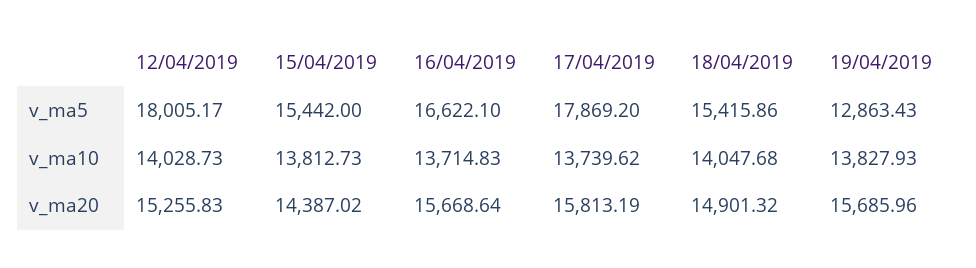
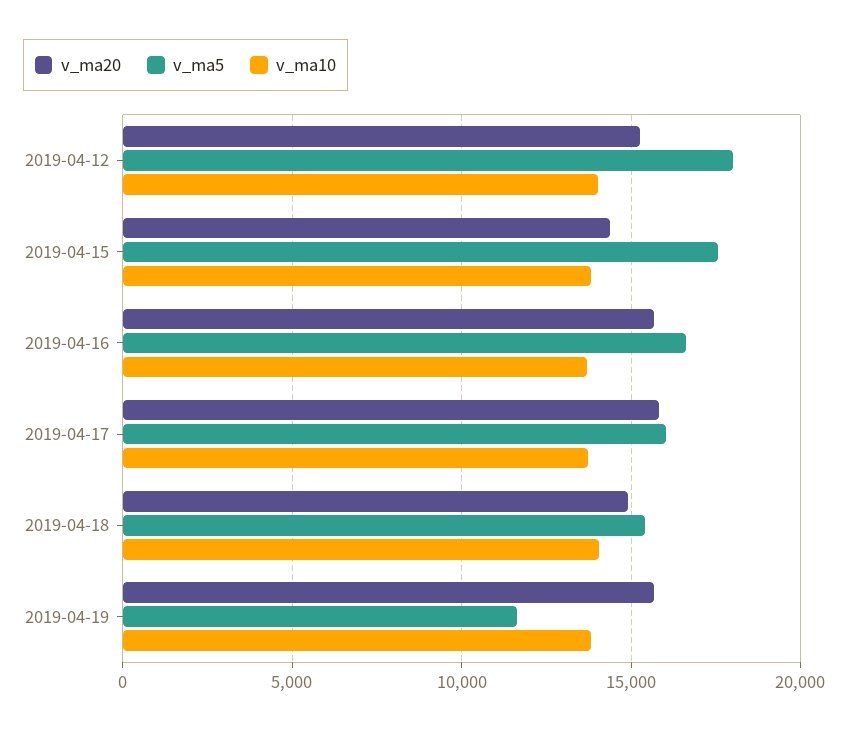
v_ma5, 15/04/2019: 15442 -> 17500
v_ma5, 17/04/2019: 17869.2 -> 16000
v_ma5, 19/04/2019: 12863.43 -> 11500

